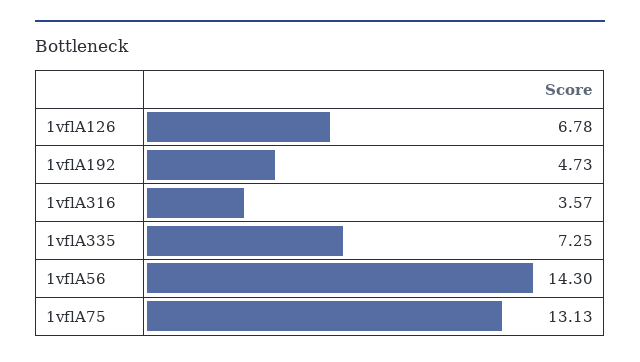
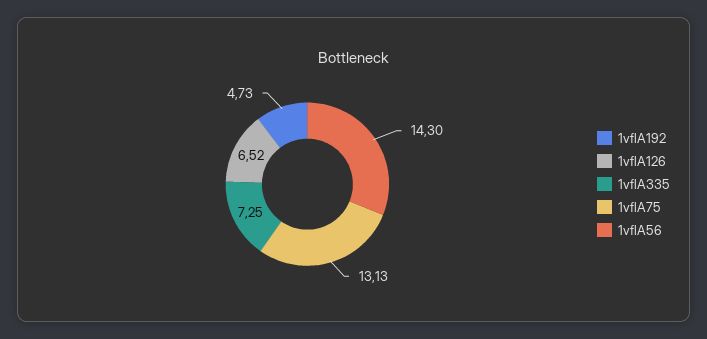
1vflA126: 6.78 -> 6.52
1vflA316: 3.57 -> none

